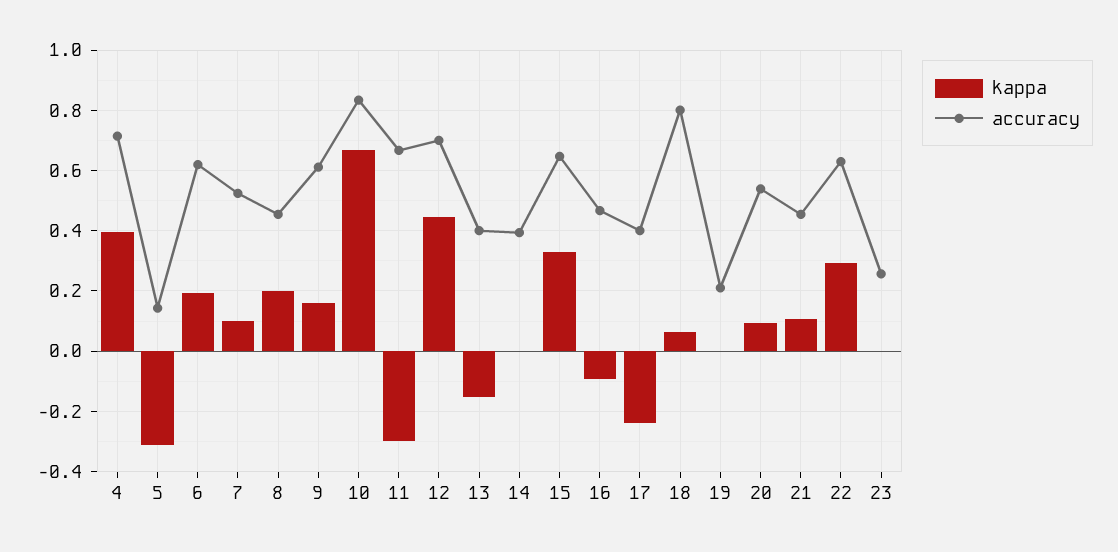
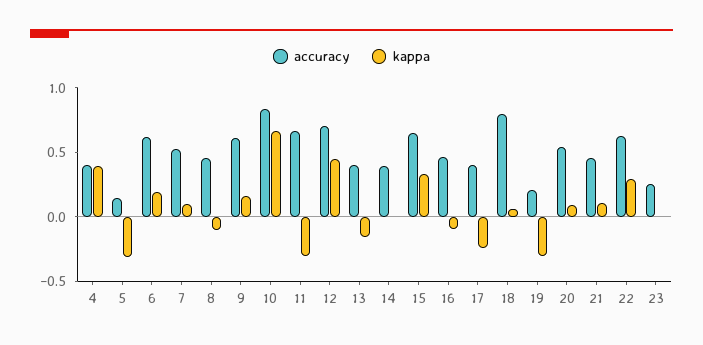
accuracy, 4: 0.72 -> 0.4
kappa, 8: 0.2 -> -0.1
kappa, 19: 0 -> -0.3

